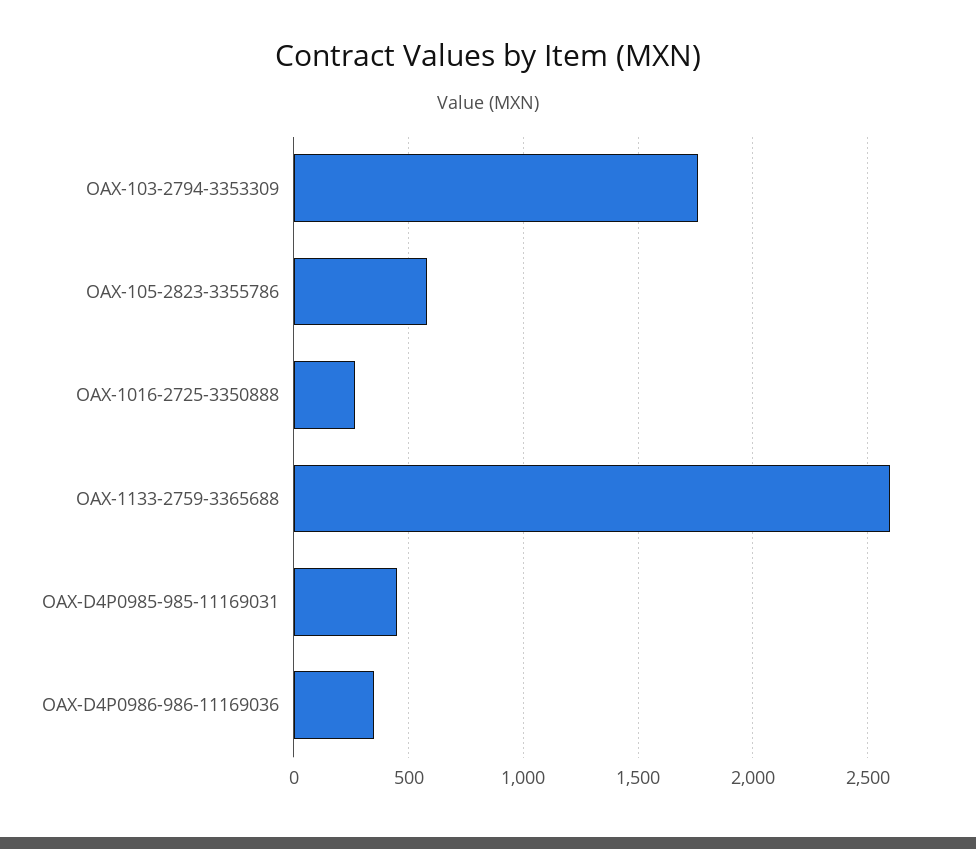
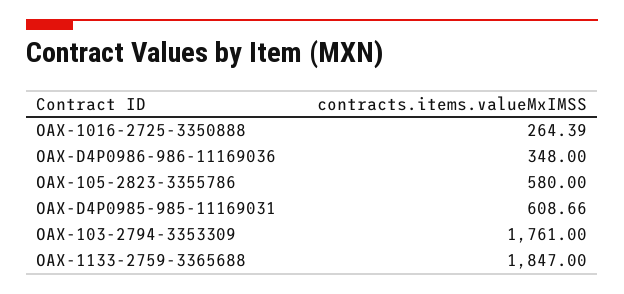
OAX-1133-2759-3365688: 2600 -> 1847
OAX-D4P0985-985-11169031: 450 -> 608.66

